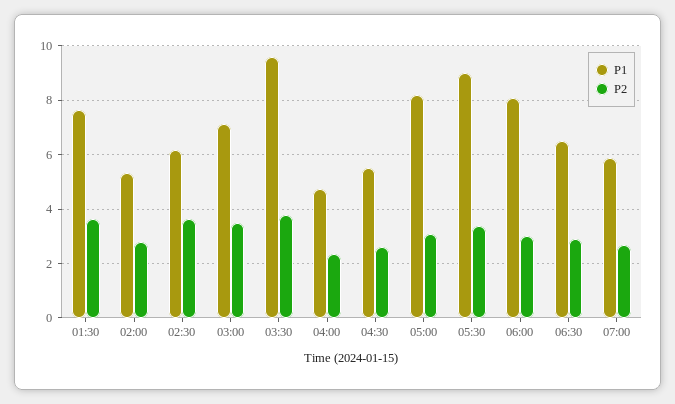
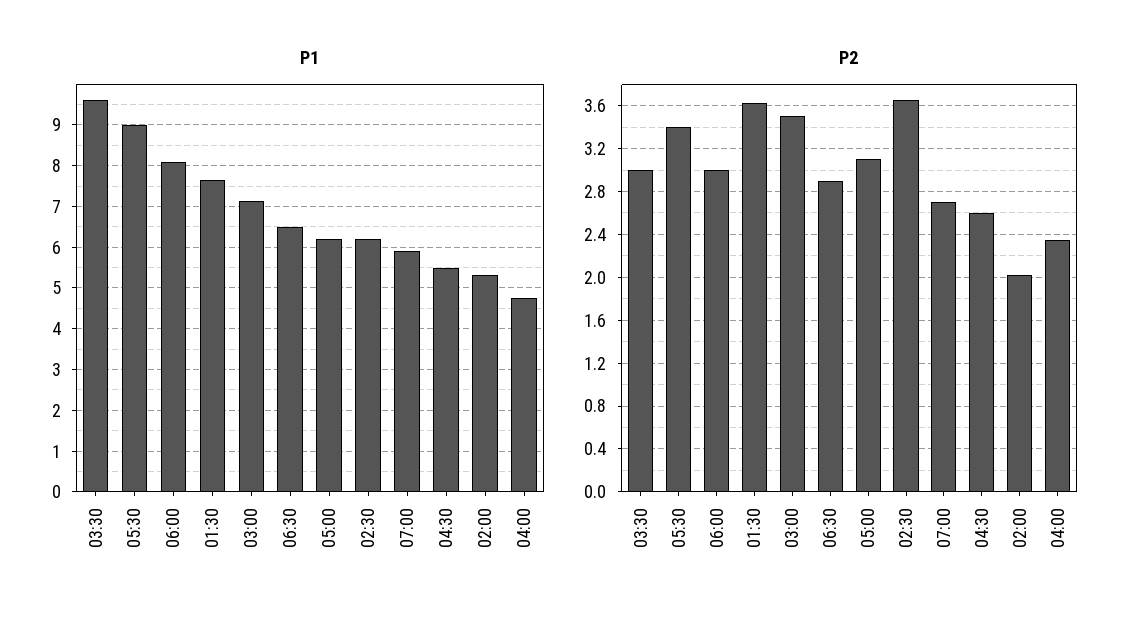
P2, 02:00: 2.75 -> 2
P2, 03:30: 3.75 -> 3
P1, 05:00: 8.25 -> 6.2

